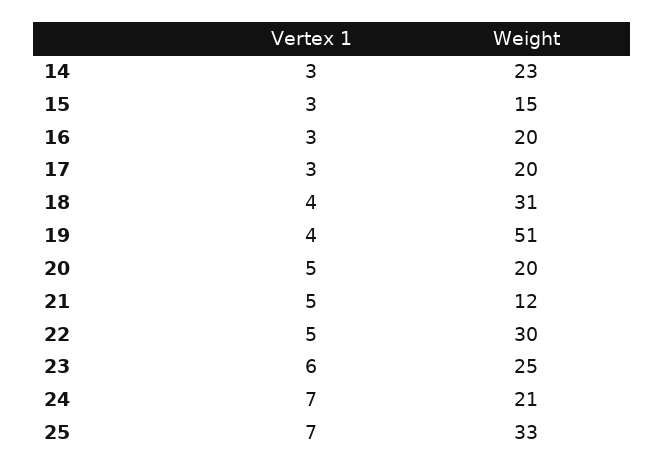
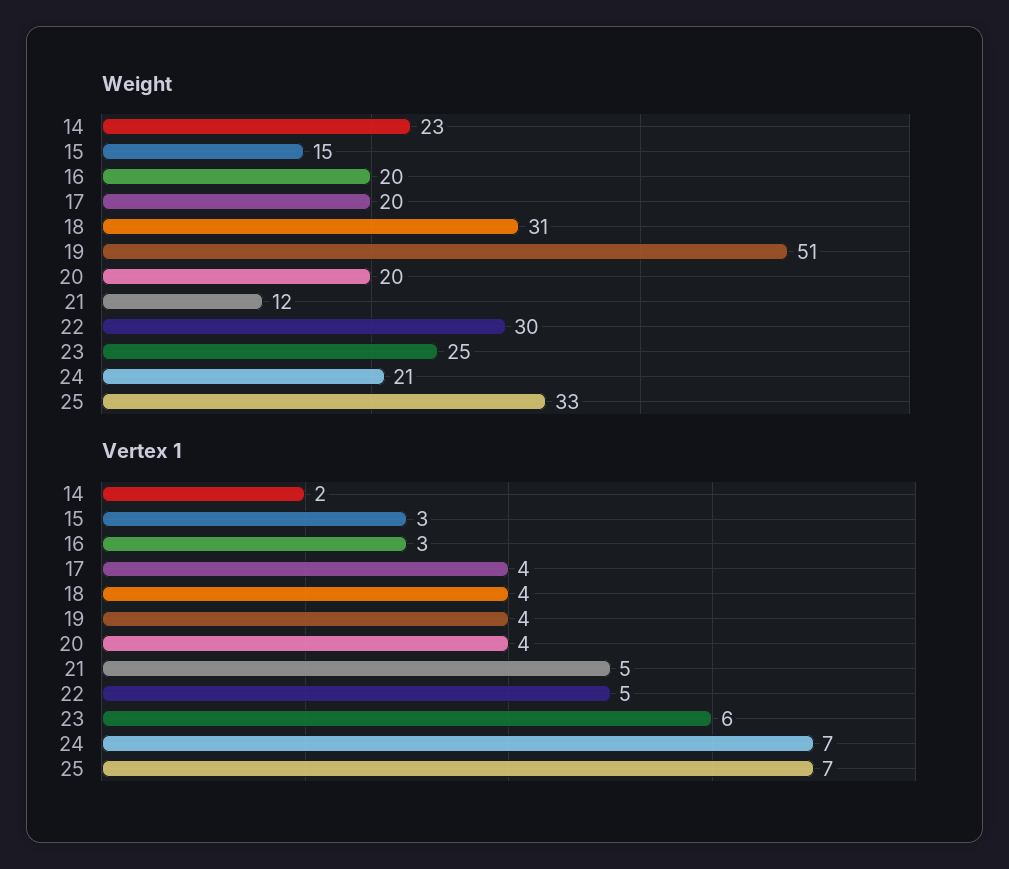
Vertex 1, 14: 3 -> 2
Vertex 1, 17: 3 -> 4
Vertex 1, 20: 5 -> 4

